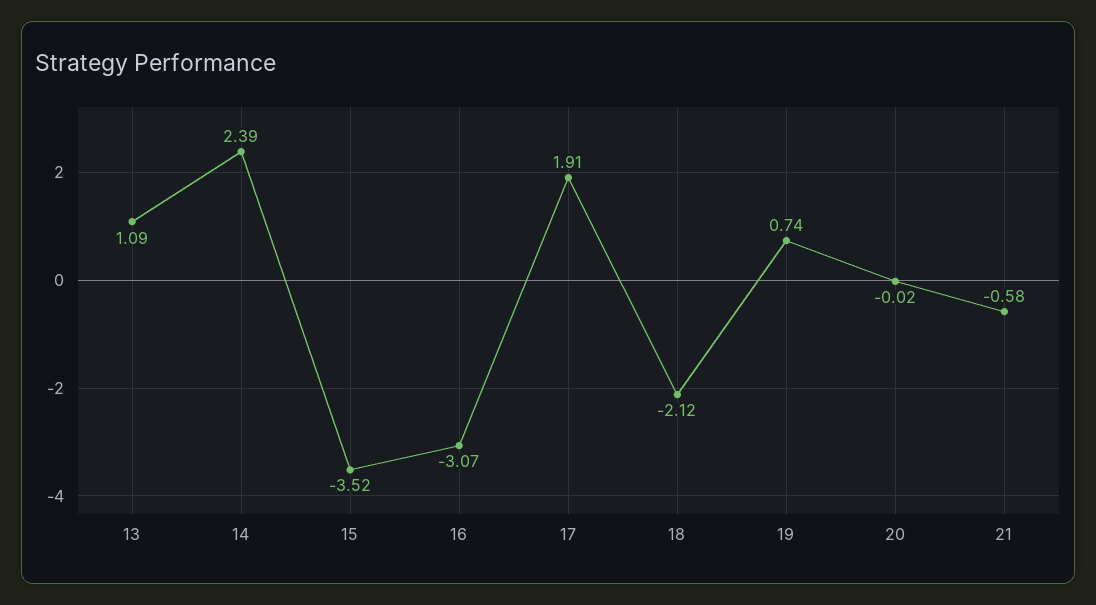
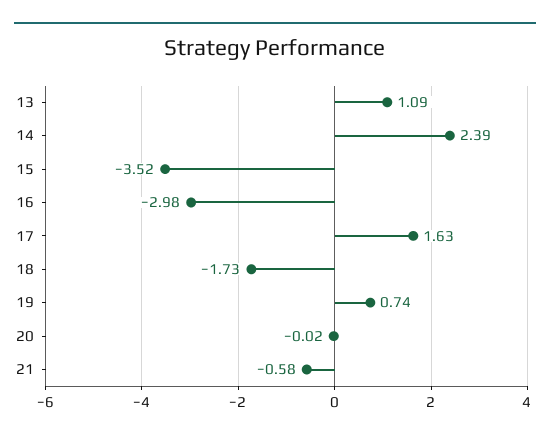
16: -3.07 -> -2.98
17: 1.91 -> 1.63
18: -2.12 -> -1.73

